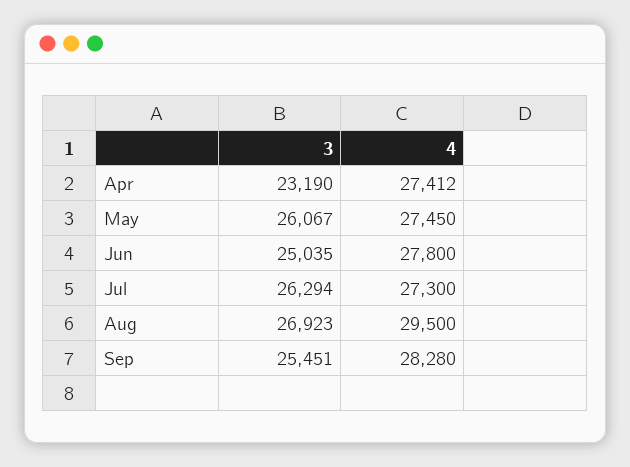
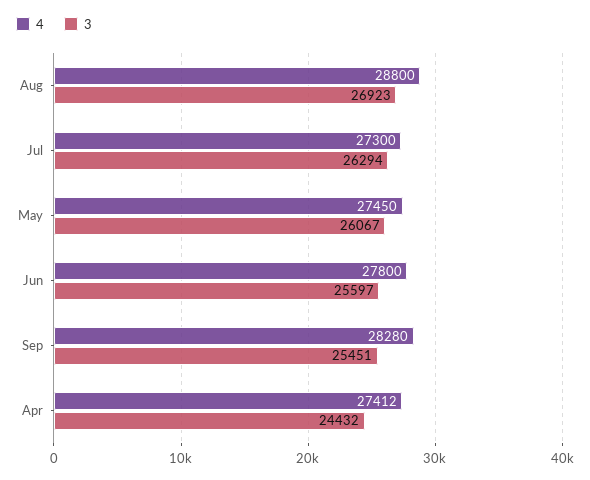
3, Apr: 23190 -> 24432
3, Jun: 25035 -> 25597
4, Aug: 29500 -> 28800

